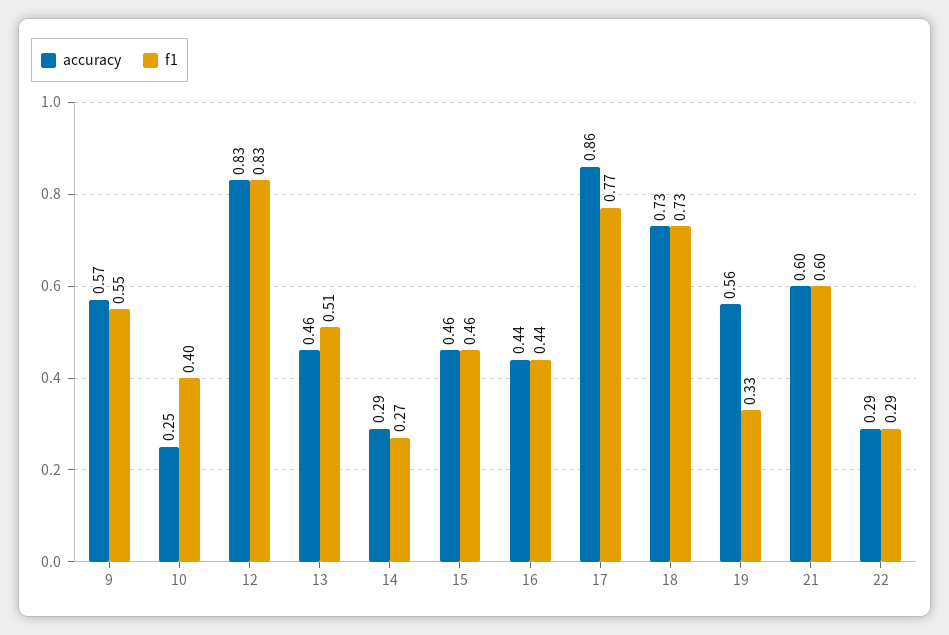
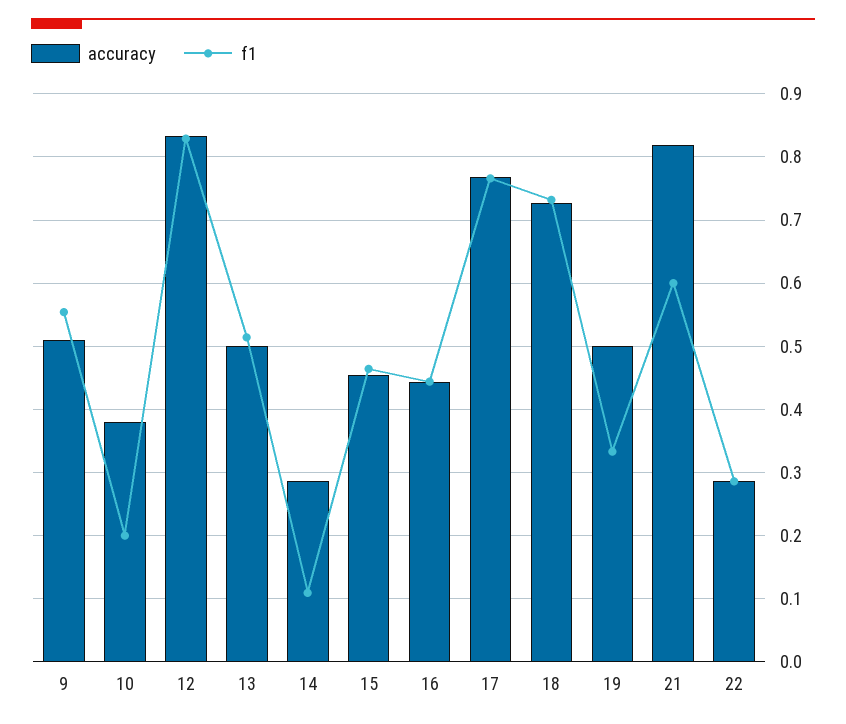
accuracy, 9: 0.57 -> 0.51
accuracy, 10: 0.25 -> 0.38
f1, 10: 0.4 -> 0.2
accuracy, 13: 0.46 -> 0.5
f1, 14: 0.27 -> 0.11
accuracy, 17: 0.86 -> 0.77
accuracy, 19: 0.56 -> 0.5
accuracy, 21: 0.6 -> 0.82

